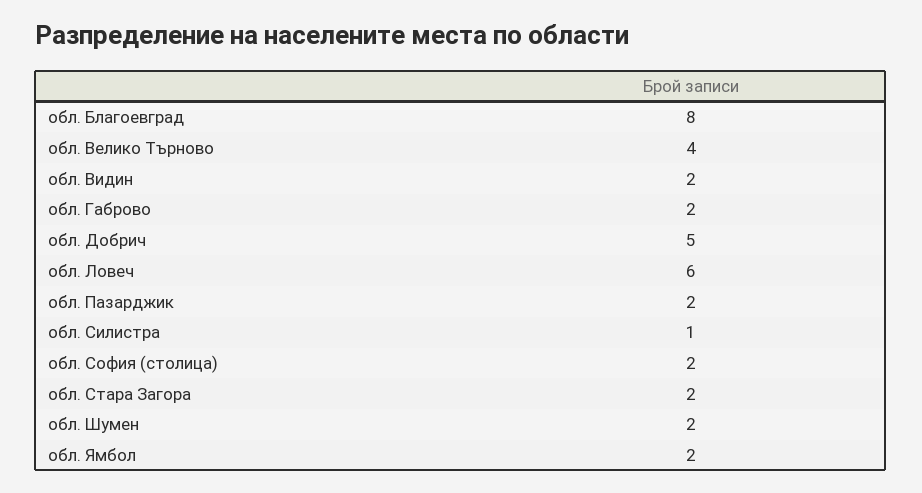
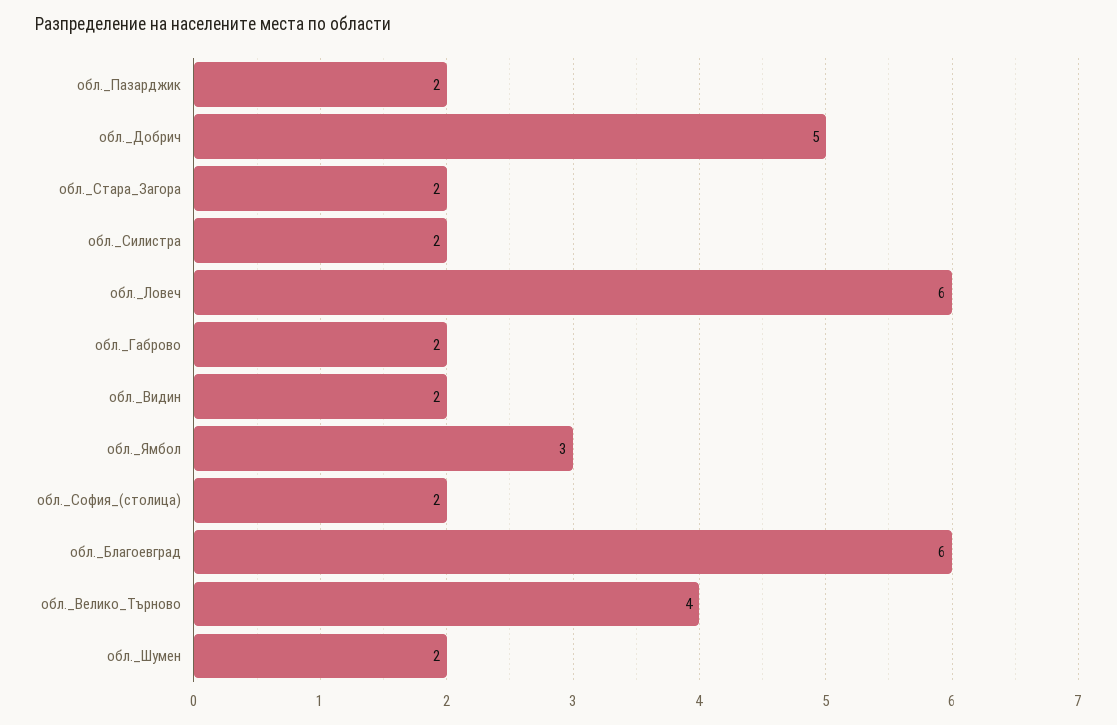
обл. Благоевград: 8 -> 6
обл. Силистра: 1 -> 2
обл. Ямбол: 2 -> 3

